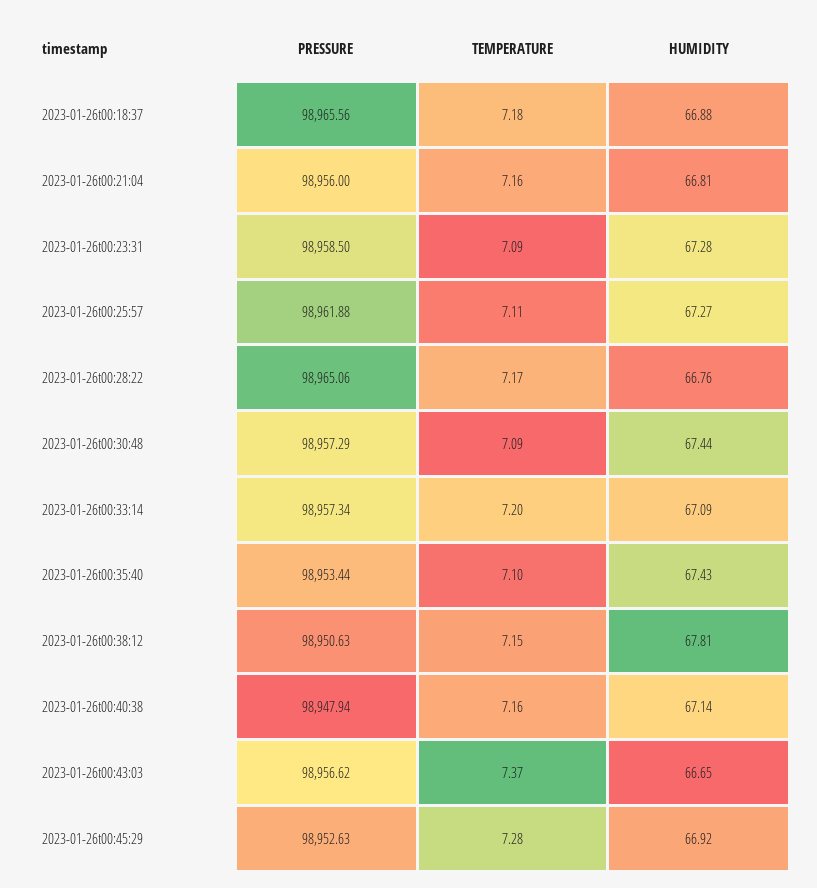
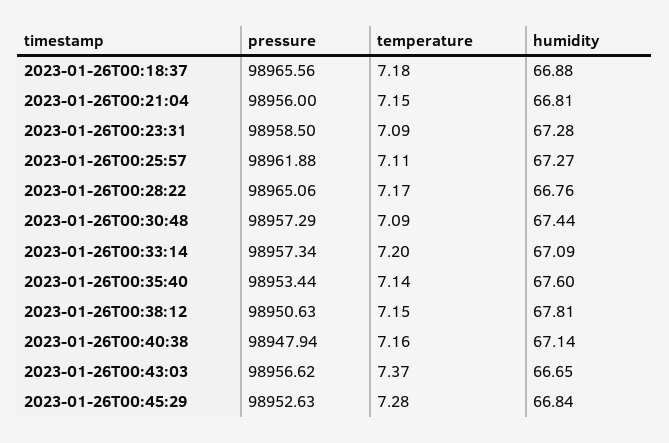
TEMPERATURE, 2023-01-26t00:21:04: 7.16 -> 7.15
TEMPERATURE, 2023-01-26t00:35:40: 7.1 -> 7.14
HUMIDITY, 2023-01-26t00:35:40: 67.43 -> 67.6
HUMIDITY, 2023-01-26t00:45:29: 66.92 -> 66.84

